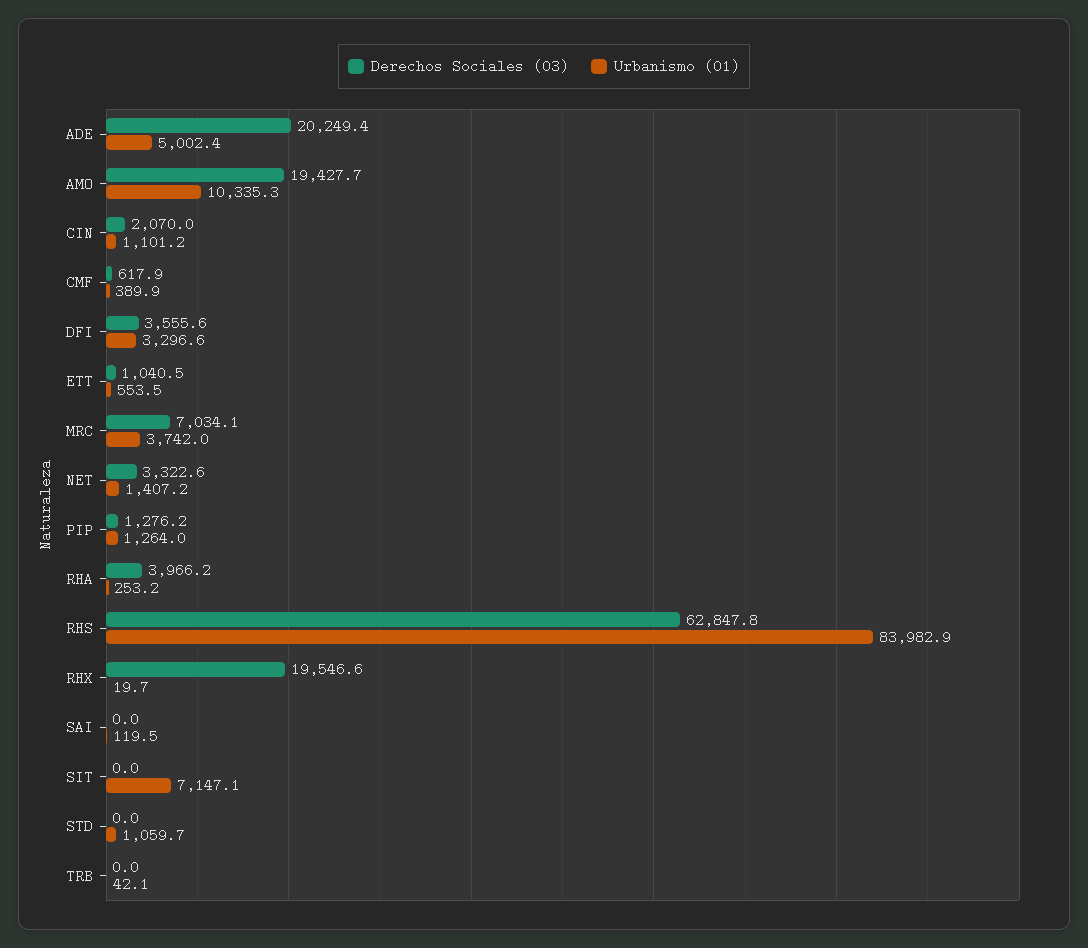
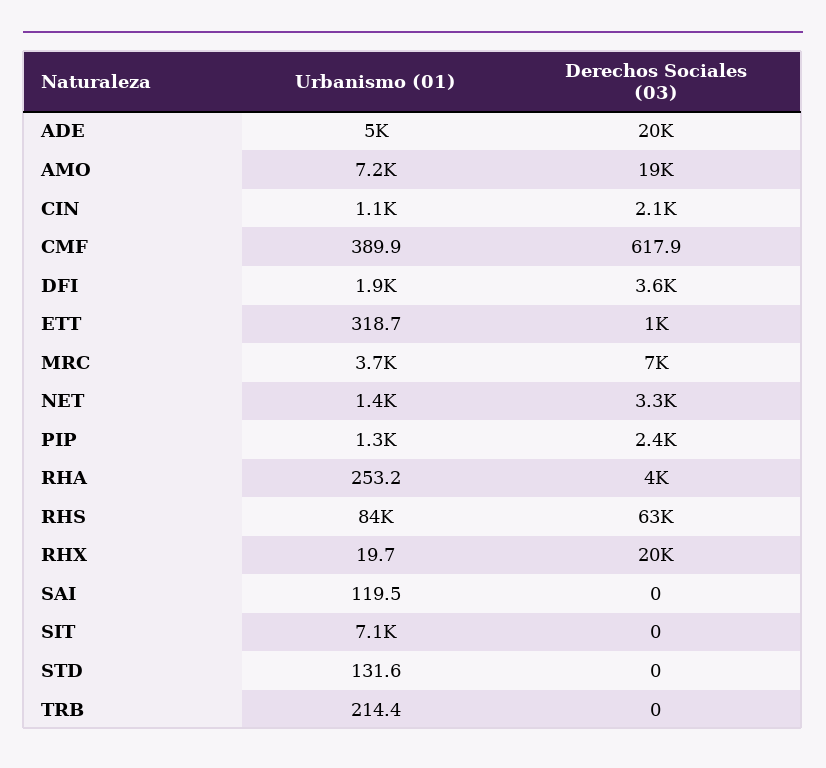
Urbanismo (01), AMO: 10335.3 -> 7200
Urbanismo (01), DFI: 3296.6 -> 1900
Urbanismo (01), ETT: 553.5 -> 318.7
Derechos Sociales (03), PIP: 1276.2 -> 2400
Urbanismo (01), STD: 1059.7 -> 131.6
Urbanismo (01), TRB: 42.1 -> 214.4

